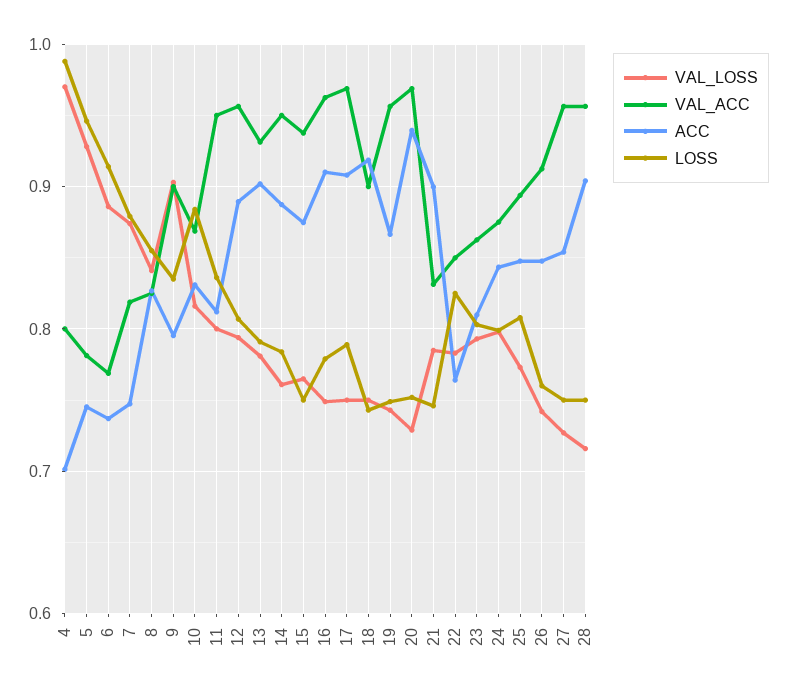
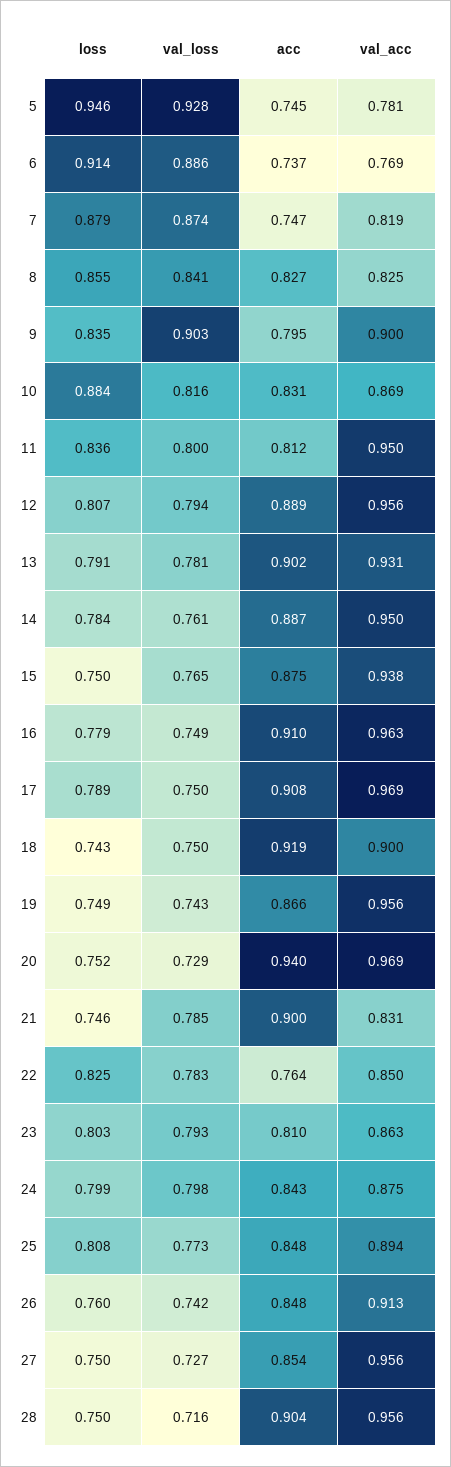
VAL_LOSS, 4: 0.97 -> none
VAL_ACC, 4: 0.8 -> none
ACC, 4: 0.7 -> none
LOSS, 4: 0.99 -> none

